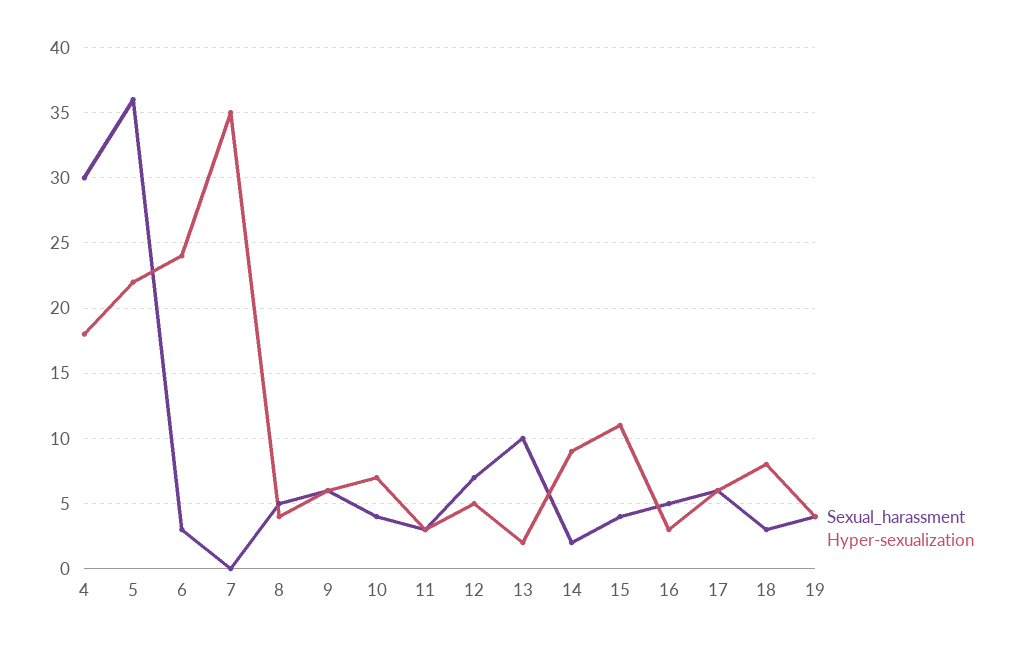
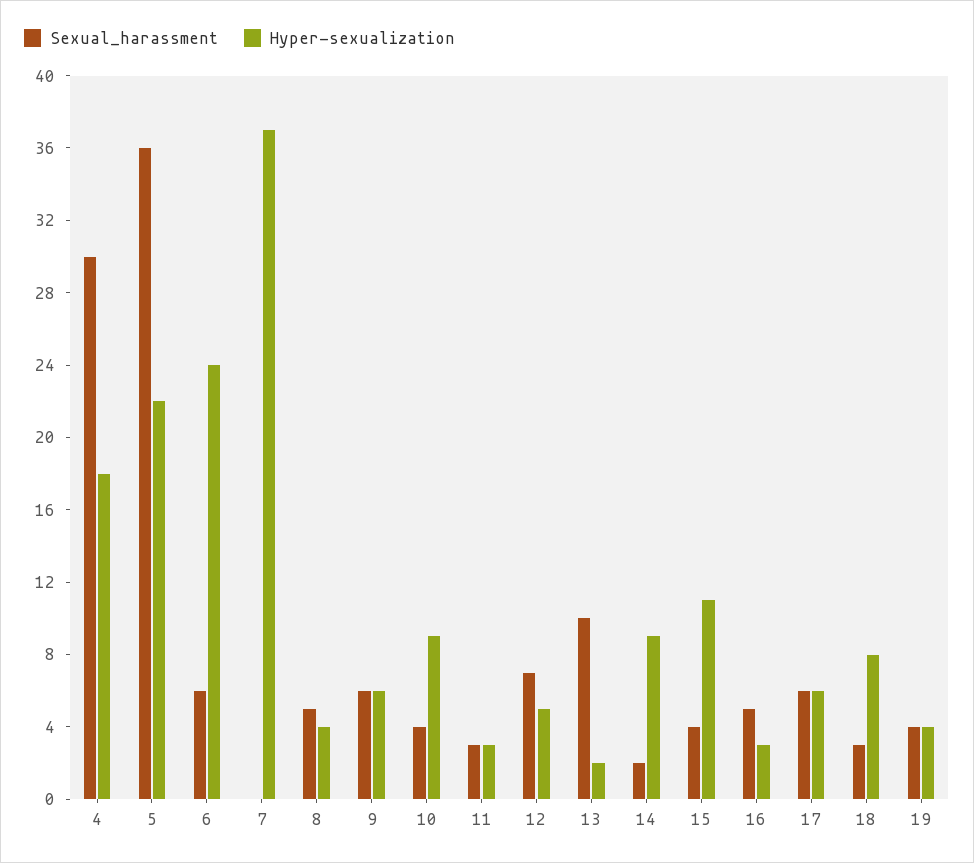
Sexual_harassment, 6: 3 -> 6
Hyper-sexualization, 7: 35 -> 37
Hyper-sexualization, 10: 7 -> 9

